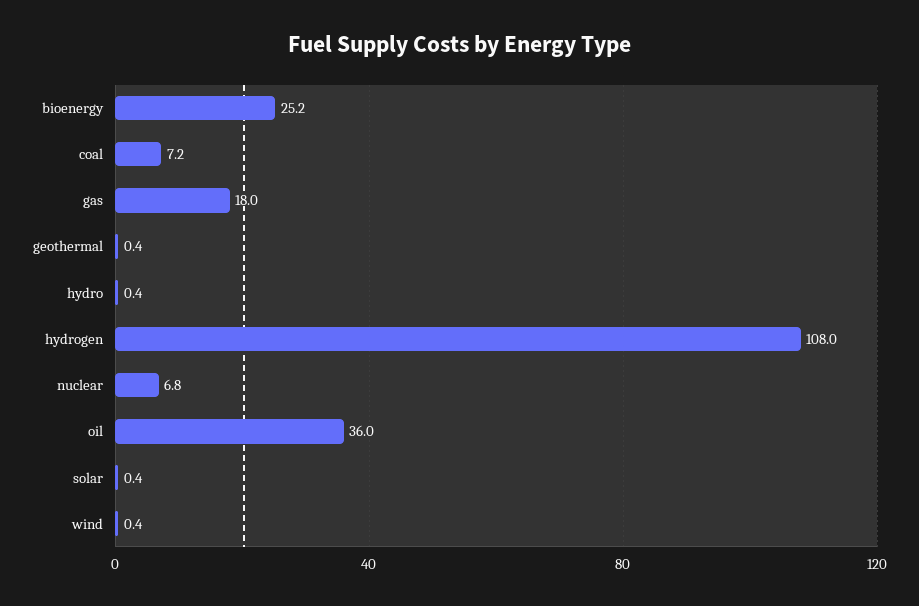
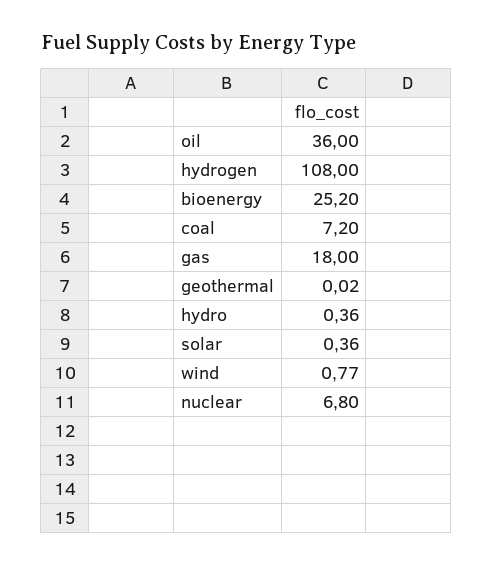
geothermal: 0.4 -> 0.02
wind: 0.4 -> 0.77

